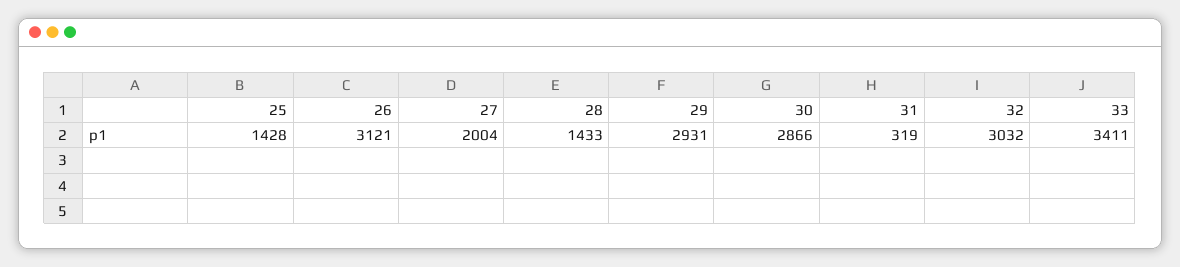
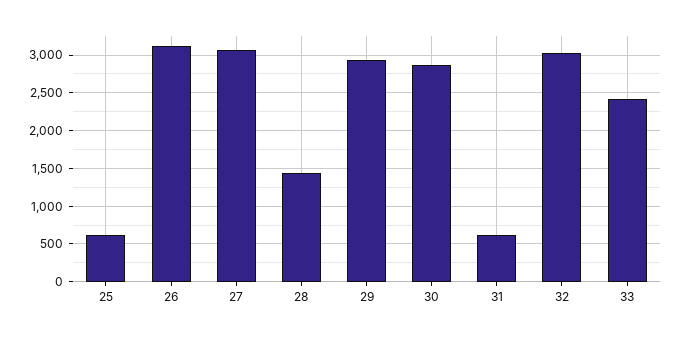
25: 1428 -> 600
27: 2004 -> 3100
31: 319 -> 600
33: 3411 -> 2400

